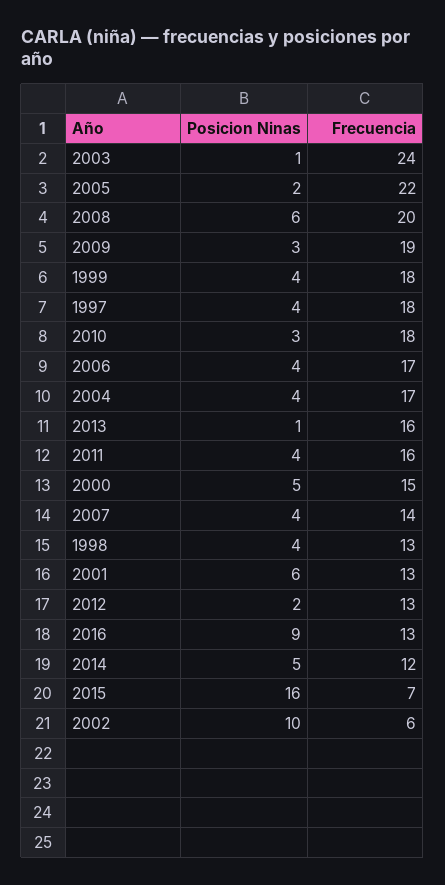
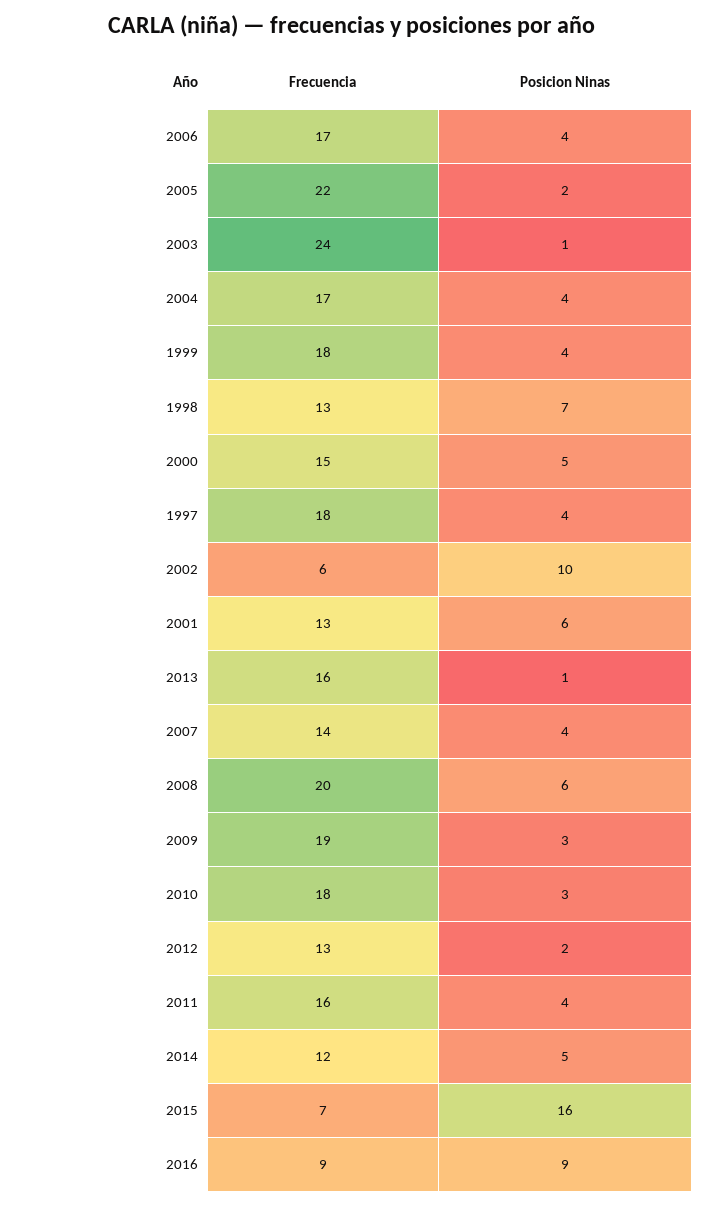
Posicion Ninas, 1998: 4 -> 7
Frecuencia, 2016: 13 -> 9

